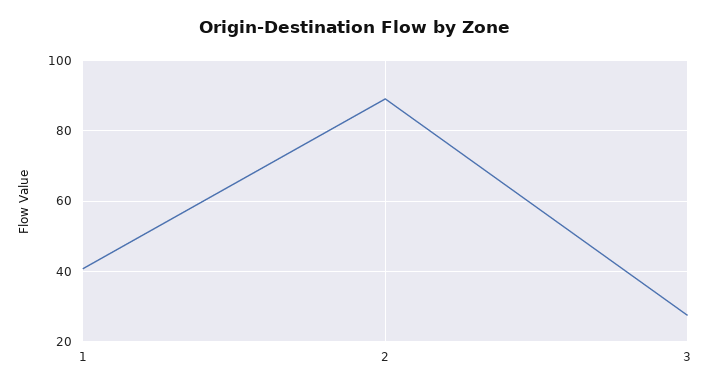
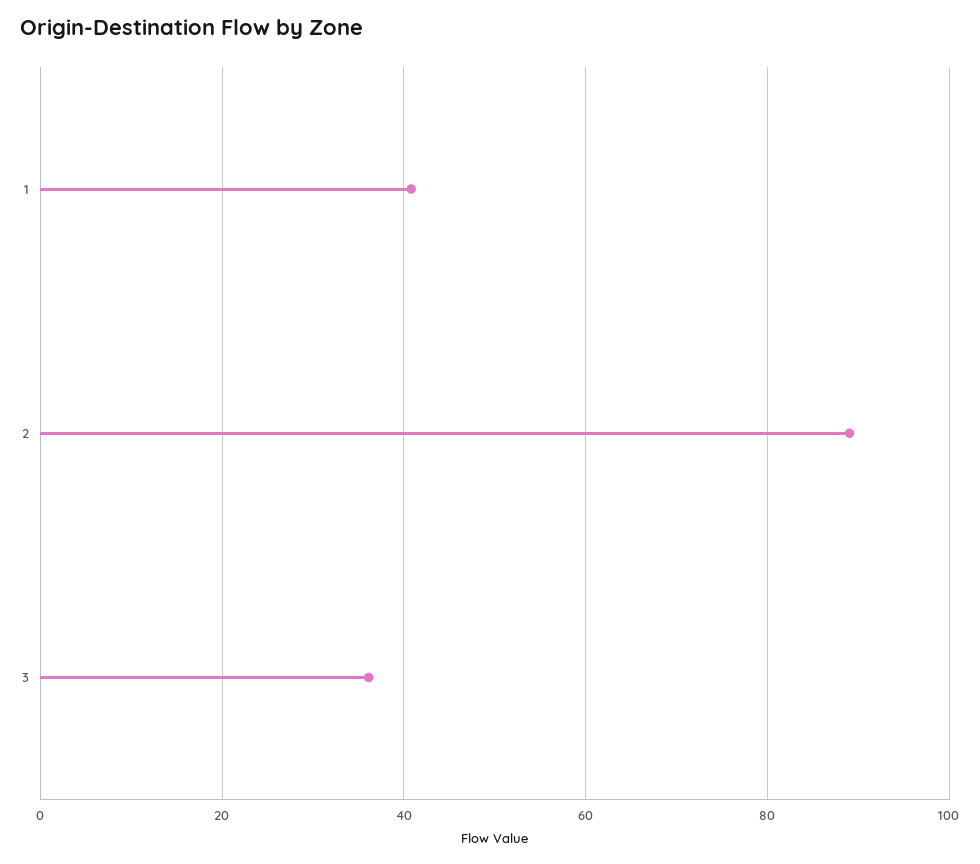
3: 28 -> 36

